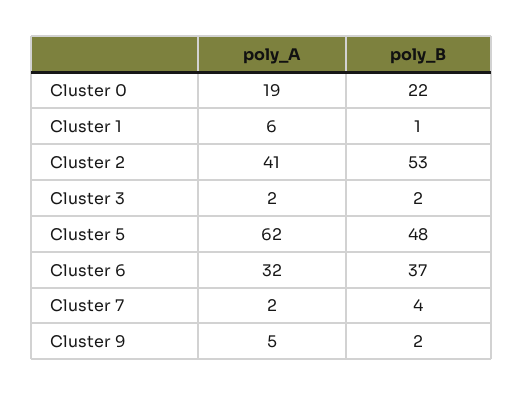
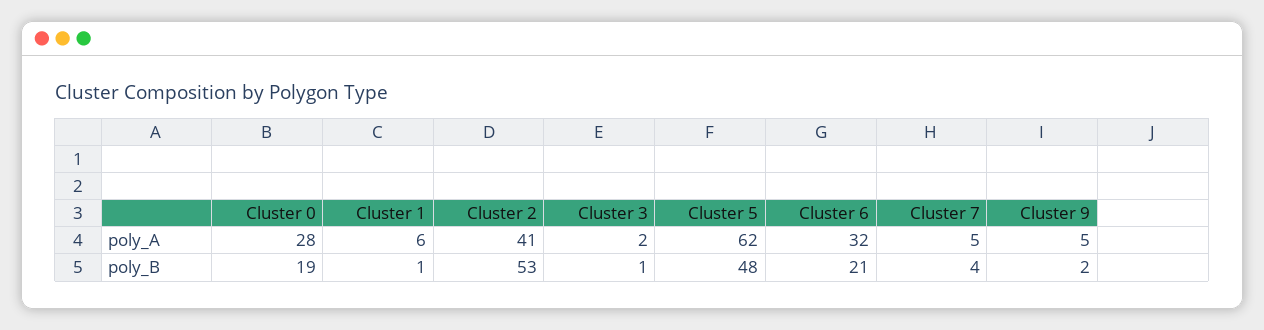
poly_A, Cluster 0: 19 -> 28
poly_B, Cluster 0: 22 -> 19
poly_B, Cluster 3: 2 -> 1
poly_B, Cluster 6: 37 -> 21
poly_A, Cluster 7: 2 -> 5

